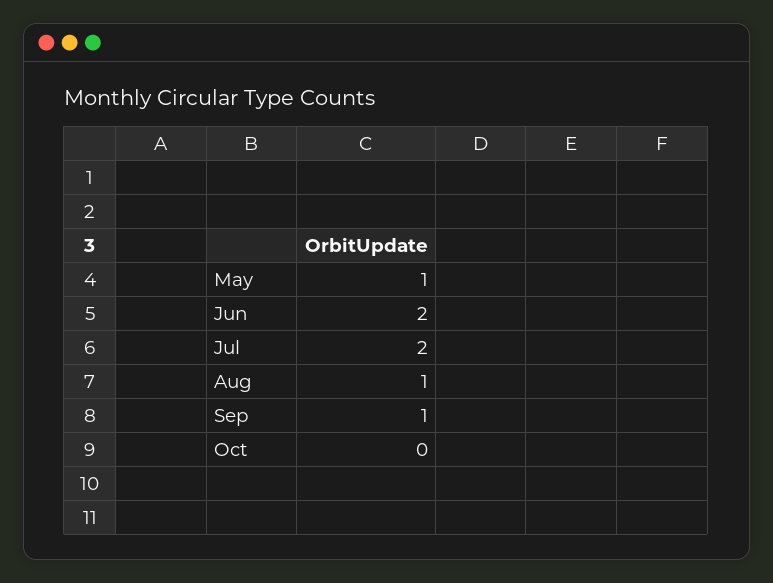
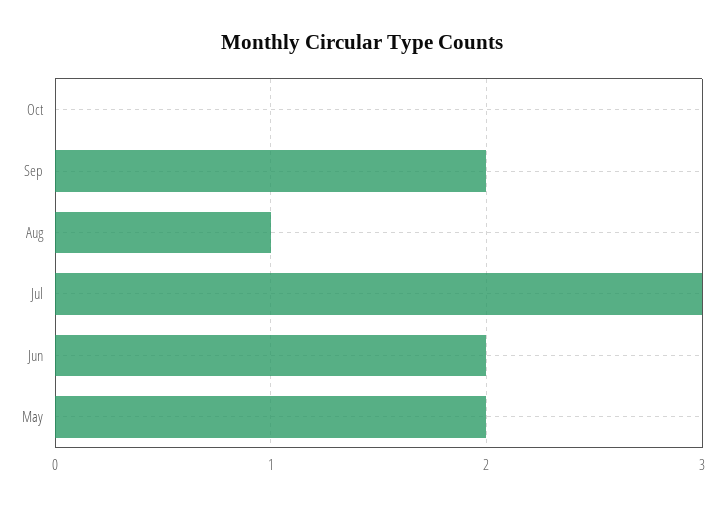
May: 1 -> 2
Jul: 2 -> 3
Sep: 1 -> 2

